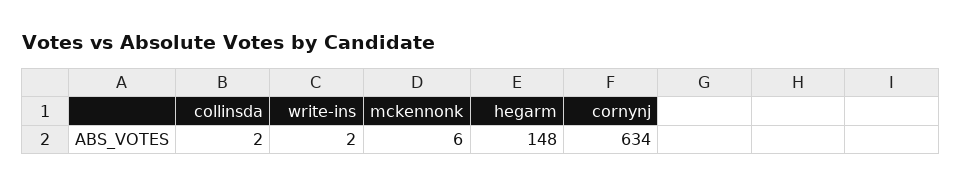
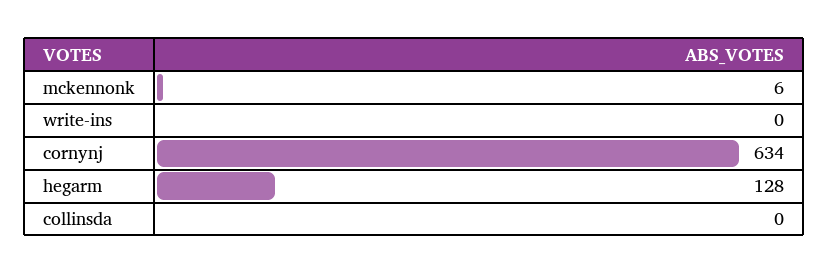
collinsda: 2 -> 0
write-ins: 2 -> 0
hegarm: 148 -> 128

